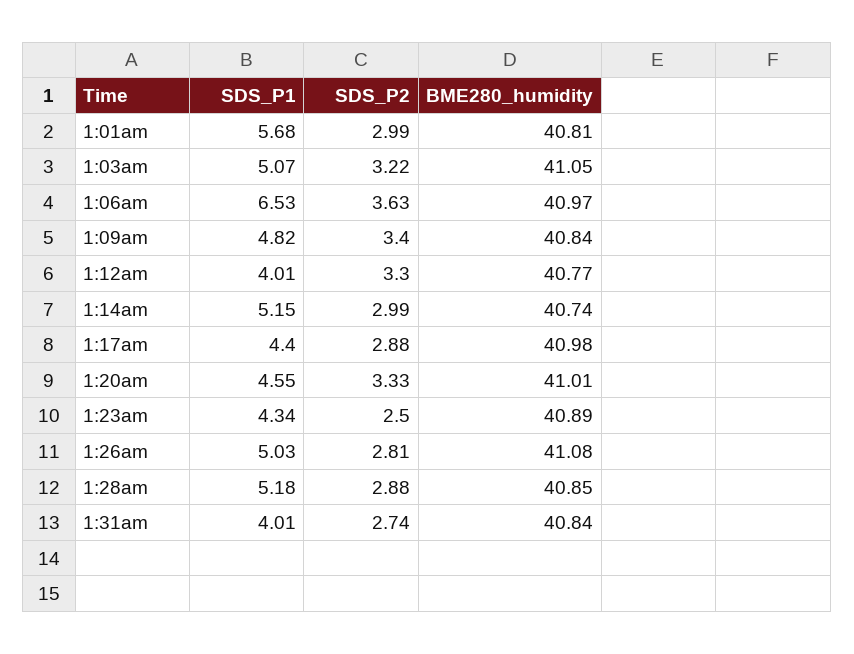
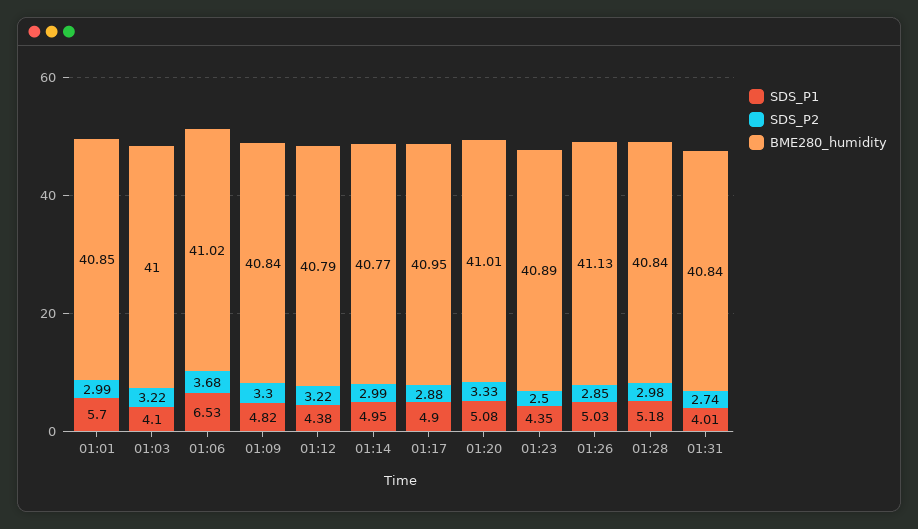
SDS_P1, 1:01am: 5.68 -> 5.7
BME280_humidity, 1:01am: 40.81 -> 40.85
SDS_P1, 1:03am: 5.07 -> 4.1
BME280_humidity, 1:03am: 41.05 -> 41
SDS_P2, 1:06am: 3.63 -> 3.68
BME280_humidity, 1:06am: 40.97 -> 41.02
SDS_P2, 1:09am: 3.4 -> 3.3
SDS_P1, 1:12am: 4.01 -> 4.38
SDS_P2, 1:12am: 3.3 -> 3.22
BME280_humidity, 1:12am: 40.77 -> 40.79
SDS_P1, 1:14am: 5.15 -> 4.95
BME280_humidity, 1:14am: 40.74 -> 40.77
SDS_P1, 1:17am: 4.4 -> 4.9
BME280_humidity, 1:17am: 40.98 -> 40.95
SDS_P1, 1:20am: 4.55 -> 5.08
SDS_P1, 1:23am: 4.34 -> 4.35
SDS_P2, 1:26am: 2.81 -> 2.85
BME280_humidity, 1:26am: 41.08 -> 41.13
SDS_P2, 1:28am: 2.88 -> 2.98
BME280_humidity, 1:28am: 40.85 -> 40.84

